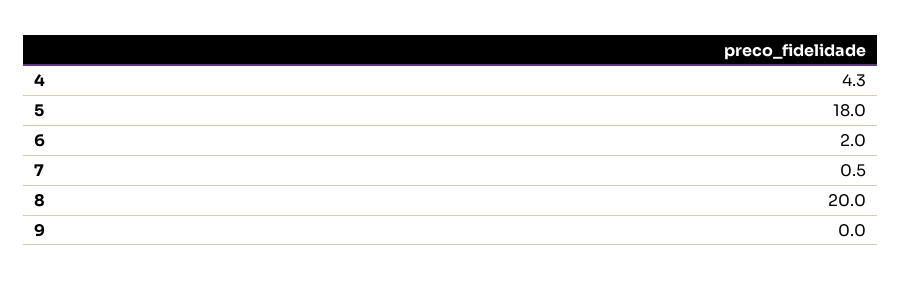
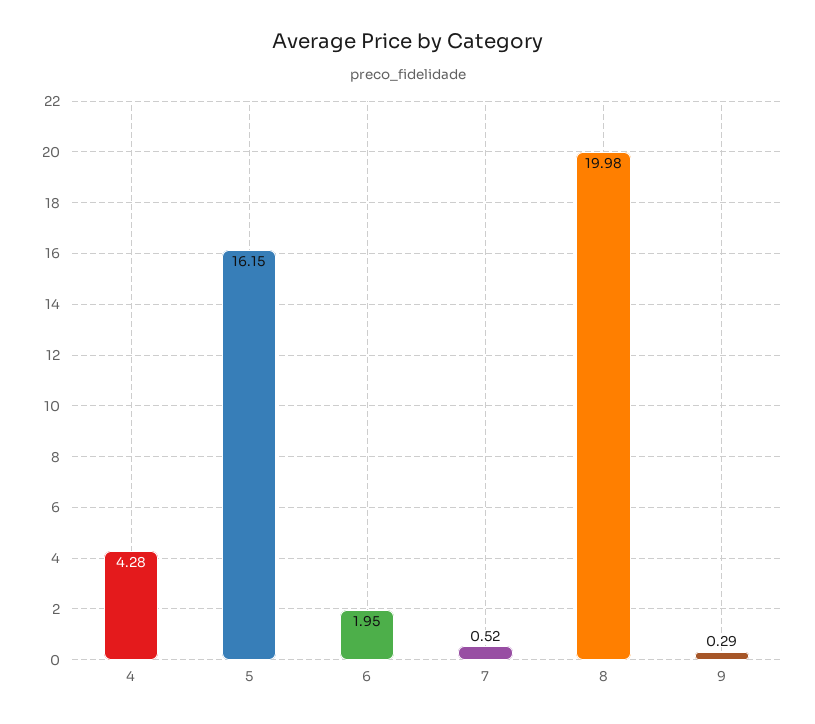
5: 18 -> 16.15
9: 0 -> 0.29

